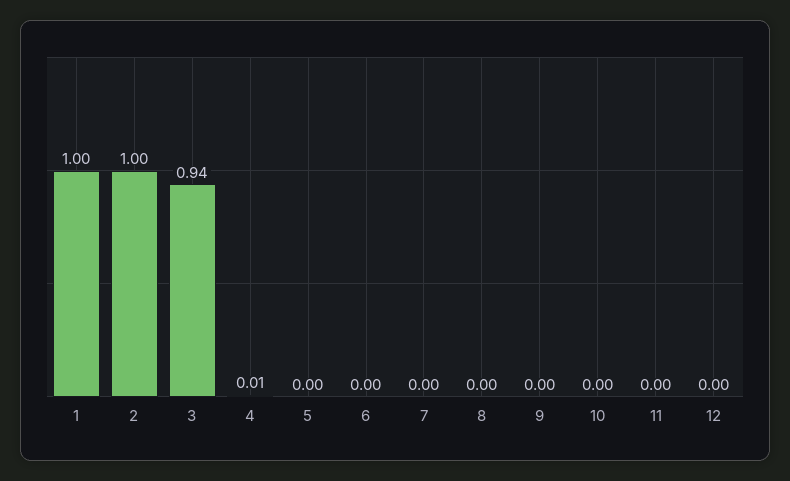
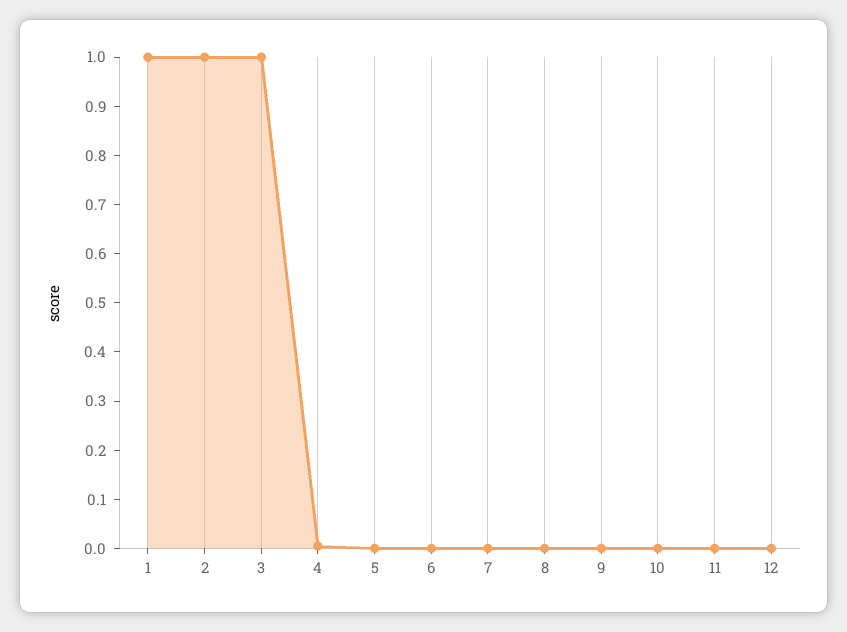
3: 0.94 -> 1

